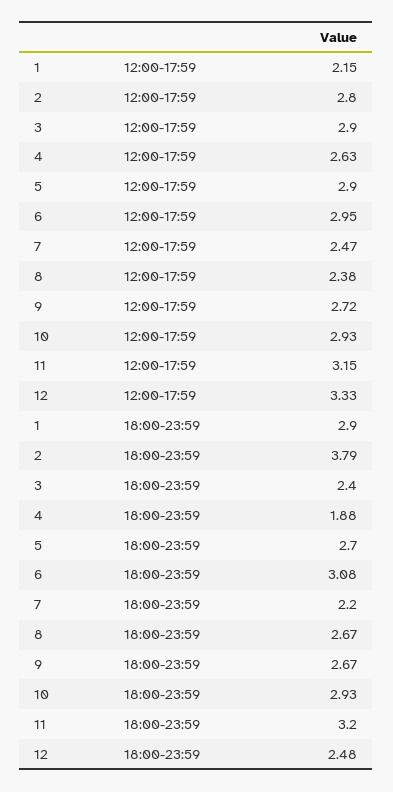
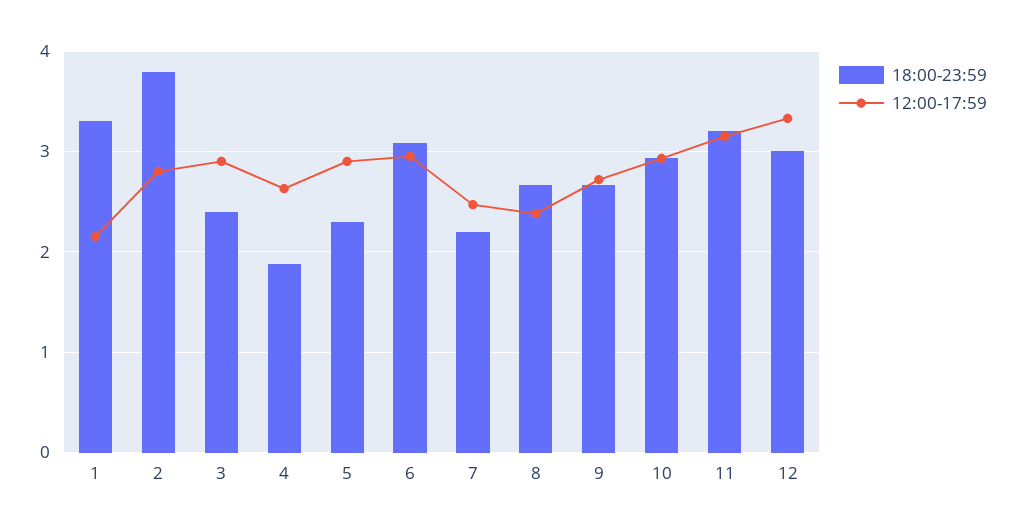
18:00-23:59, 1: 2.9 -> 3.3
18:00-23:59, 5: 2.7 -> 2.3
18:00-23:59, 12: 2.48 -> 3

